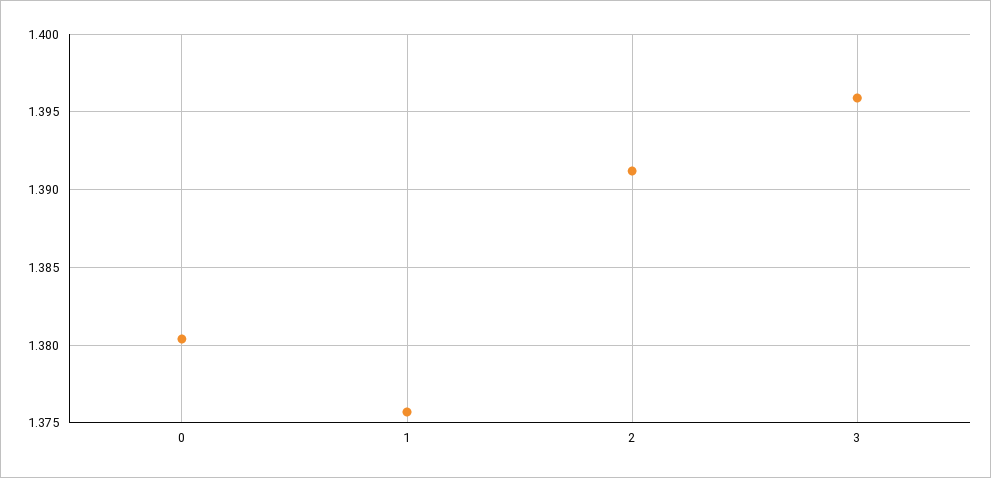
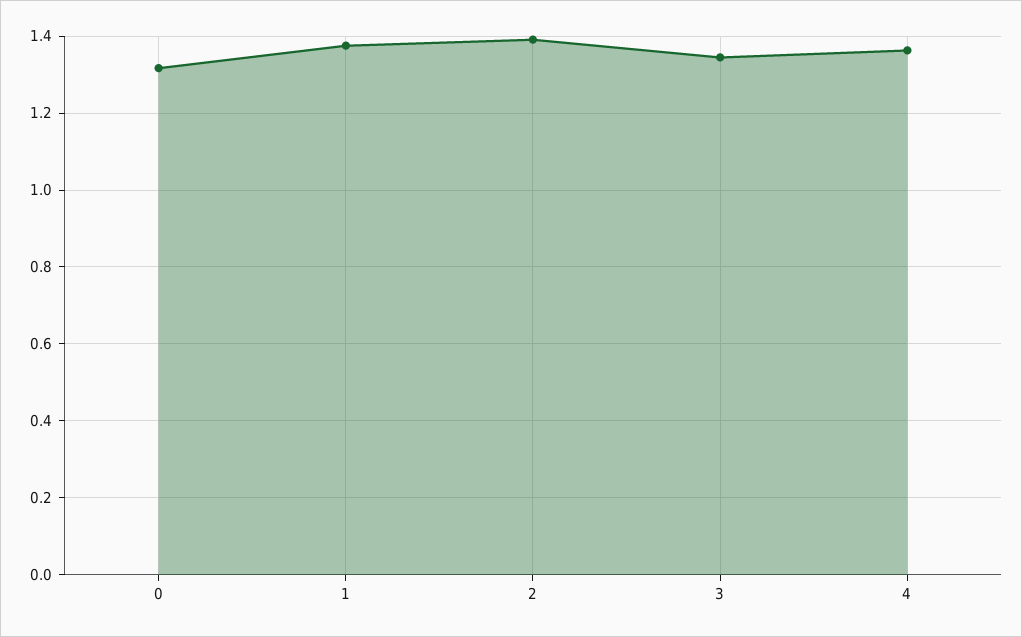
0: 1.3805 -> 1.32
3: 1.396 -> 1.34
4: none -> 1.36

